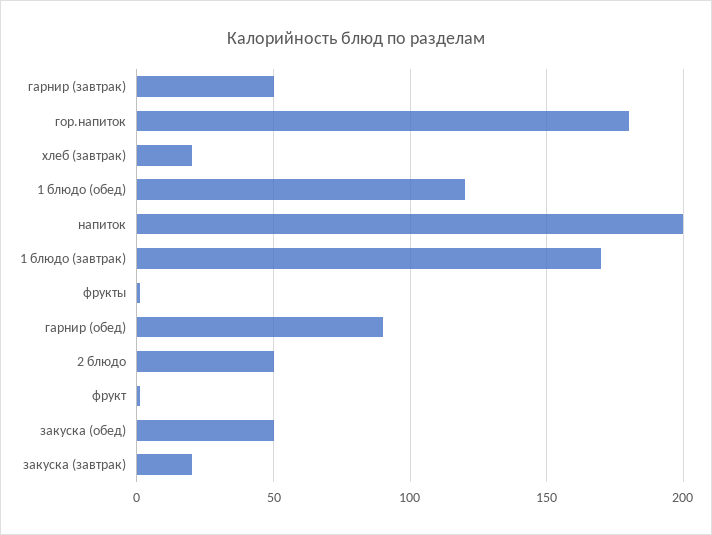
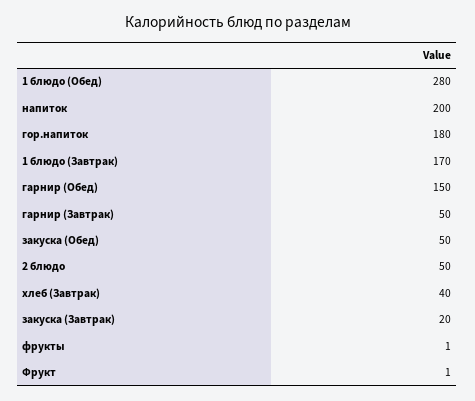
хлеб (завтрак): 20 -> 40
1 блюдо (обед): 120 -> 280
гарнир (обед): 90 -> 150

